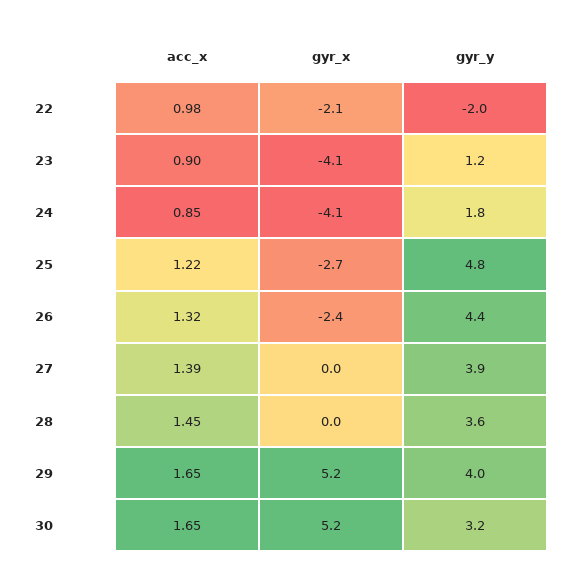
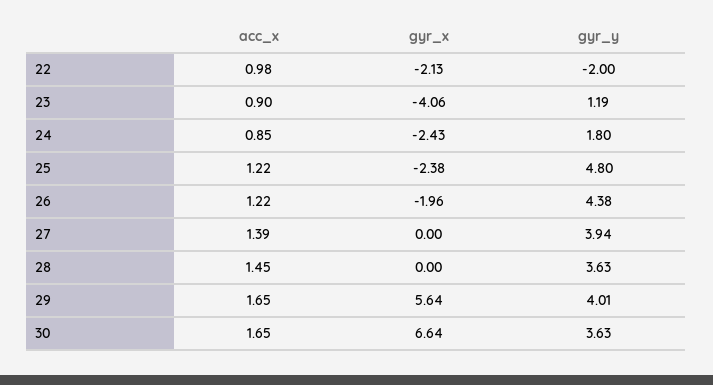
gyr_x, 24: -4.1 -> -2.43
gyr_x, 25: -2.7 -> -2.38
acc_x, 26: 1.32 -> 1.22
gyr_x, 26: -2.4 -> -1.96
gyr_x, 29: 5.2 -> 5.64
gyr_x, 30: 5.2 -> 6.64
gyr_y, 30: 3.2 -> 3.63

